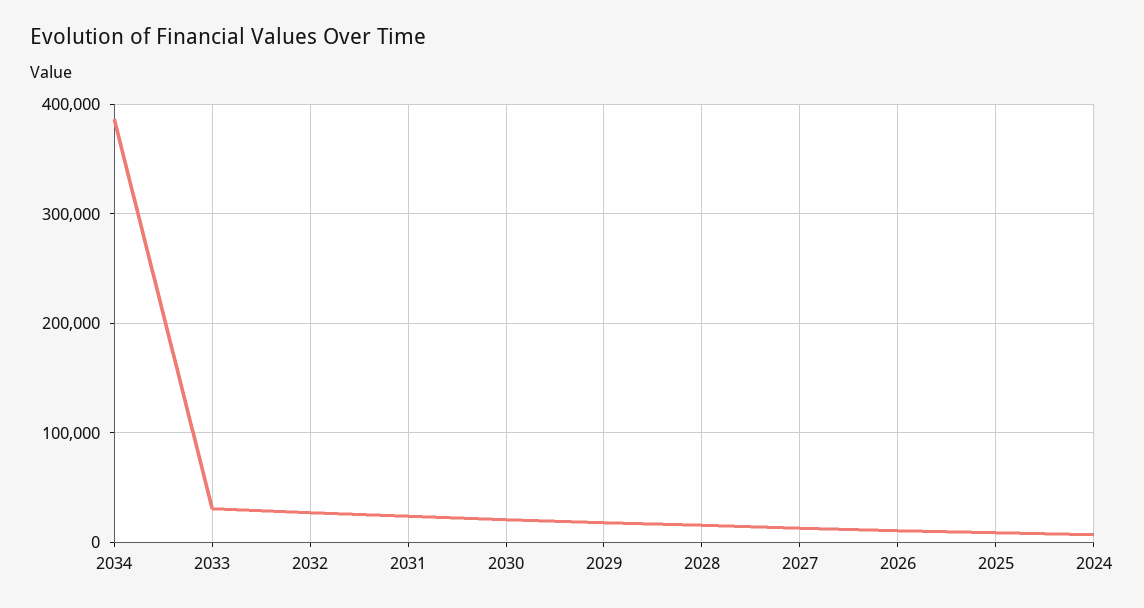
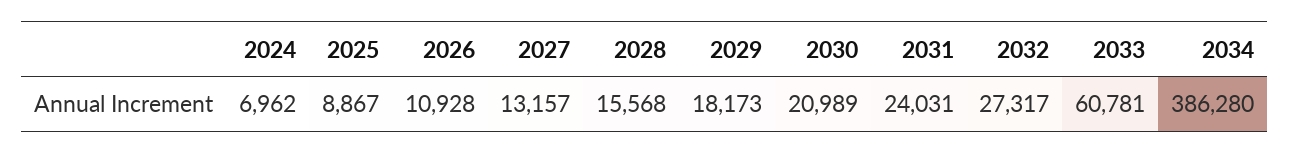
2033: 30000 -> 60781

